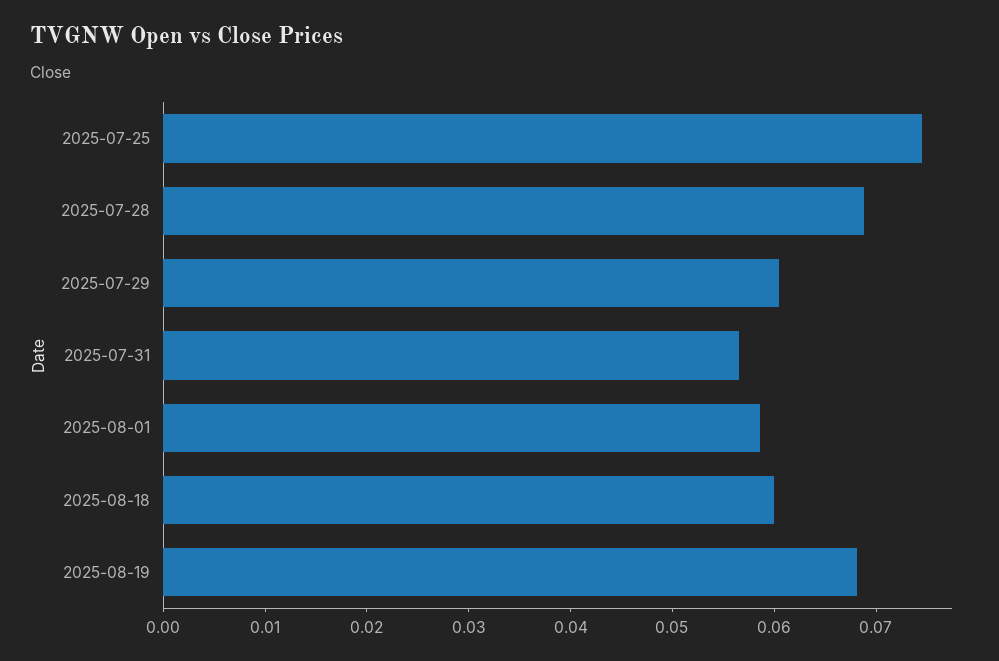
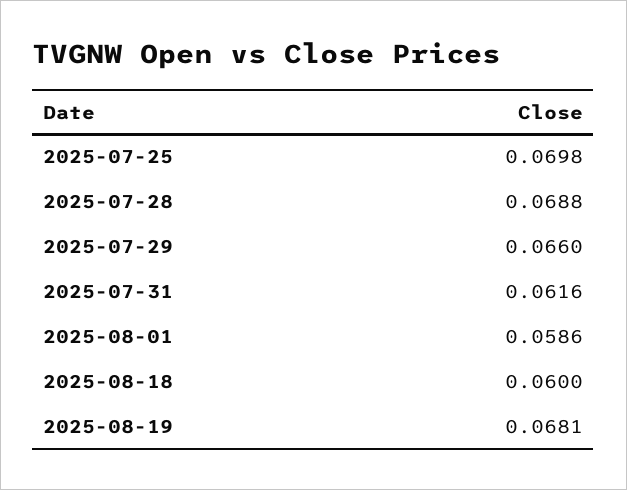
2025-07-25: 0.074 -> 0.0698
2025-07-29: 0.06 -> 0.066
2025-07-31: 0.056 -> 0.0616

